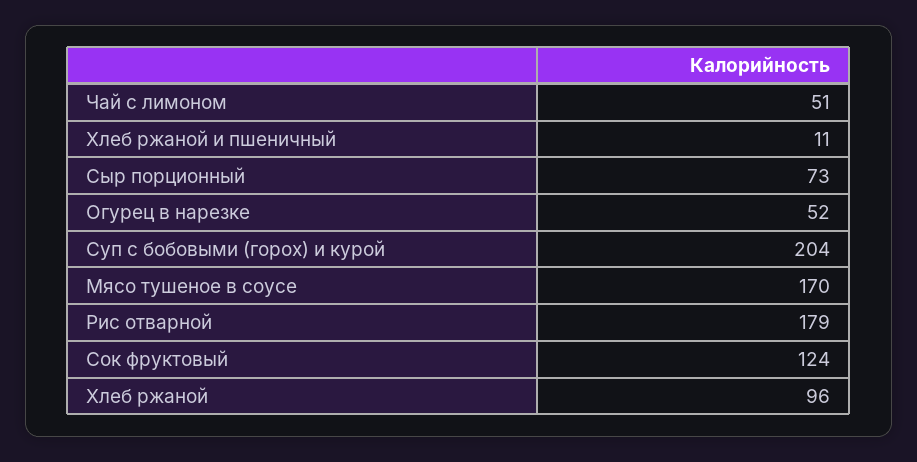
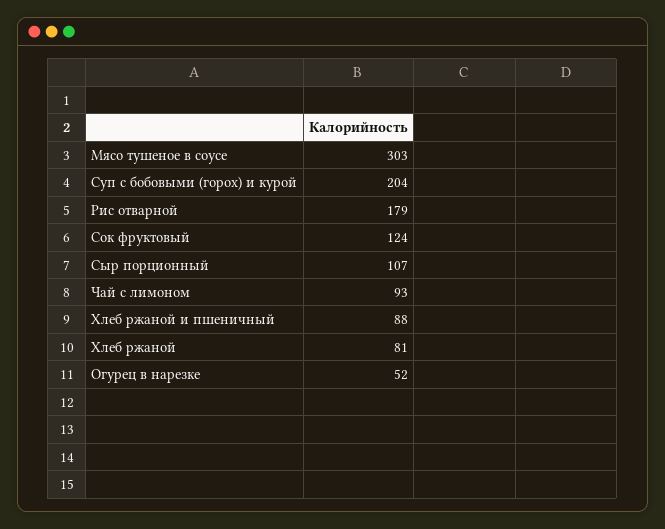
Чай с лимоном: 51 -> 93
Хлеб ржаной и пшеничный: 11 -> 88
Сыр порционный: 73 -> 107
Мясо тушеное в соусе: 170 -> 303
Хлеб ржаной: 96 -> 81

